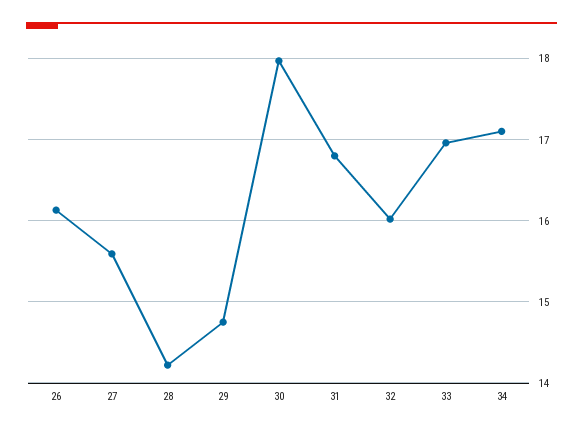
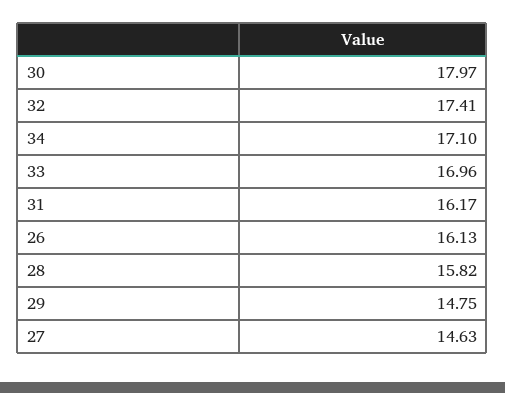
27: 15.6 -> 14.63
28: 14.2 -> 15.82
31: 16.8 -> 16.17
32: 16 -> 17.41

